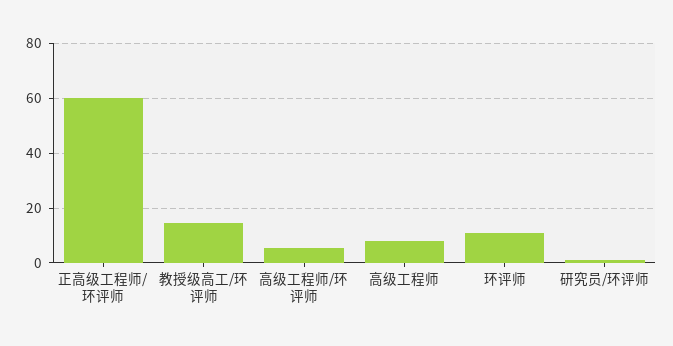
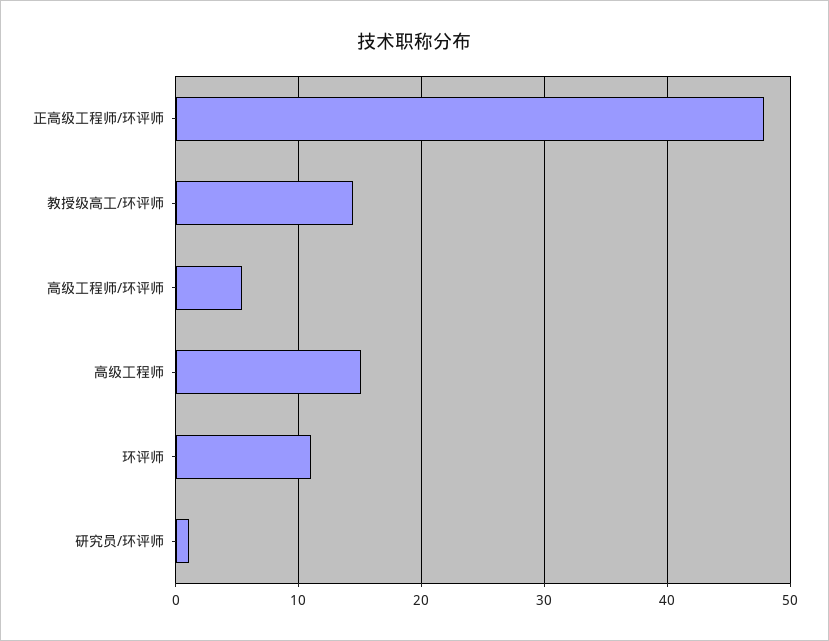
正高级工程师/环评师: 60 -> 48
高级工程师: 7.5 -> 15

